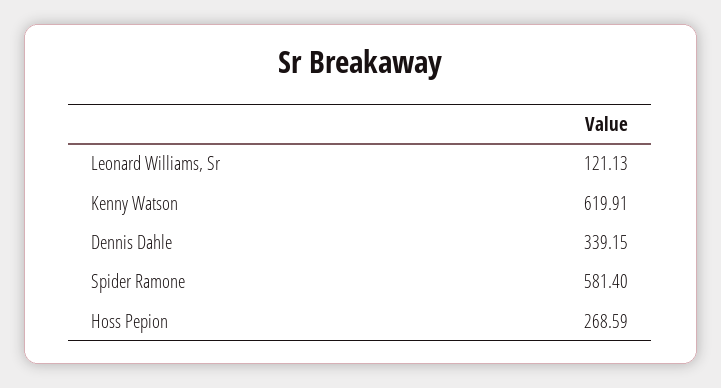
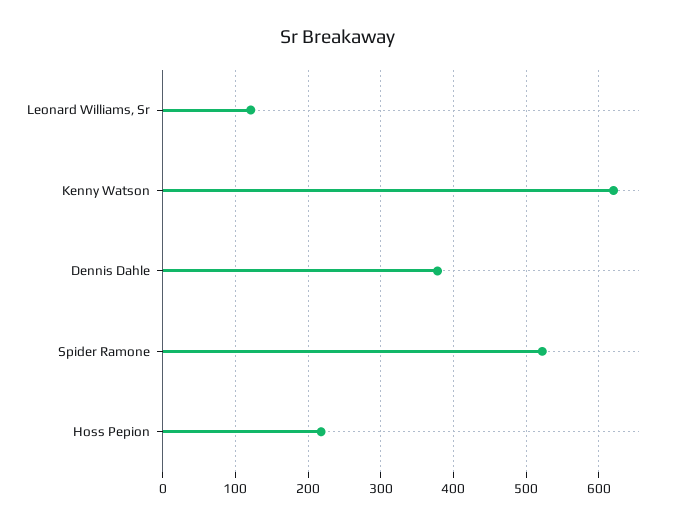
Dennis Dahle: 339.15 -> 380
Spider Ramone: 581.4 -> 520
Hoss Pepion: 268.59 -> 220

